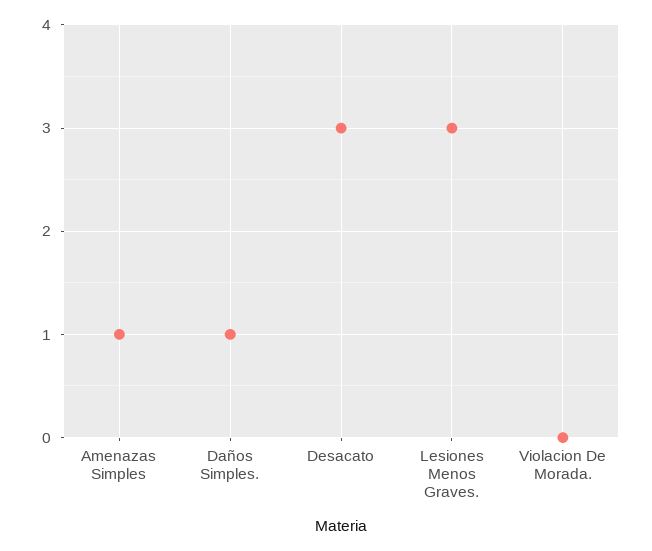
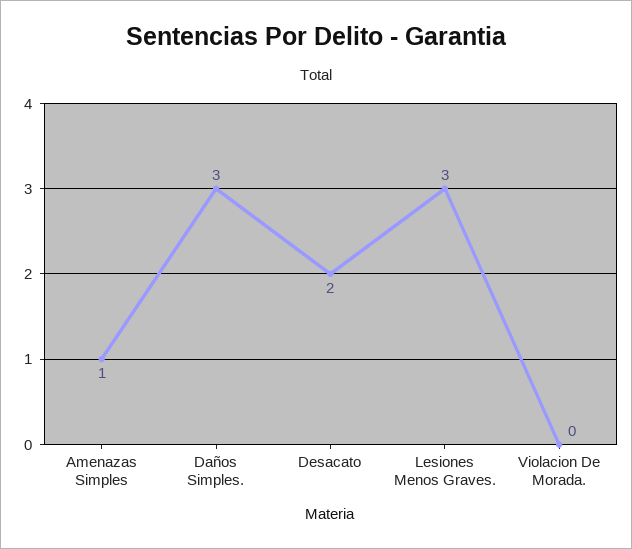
Daños Simples.: 1 -> 3
Desacato: 3 -> 2

